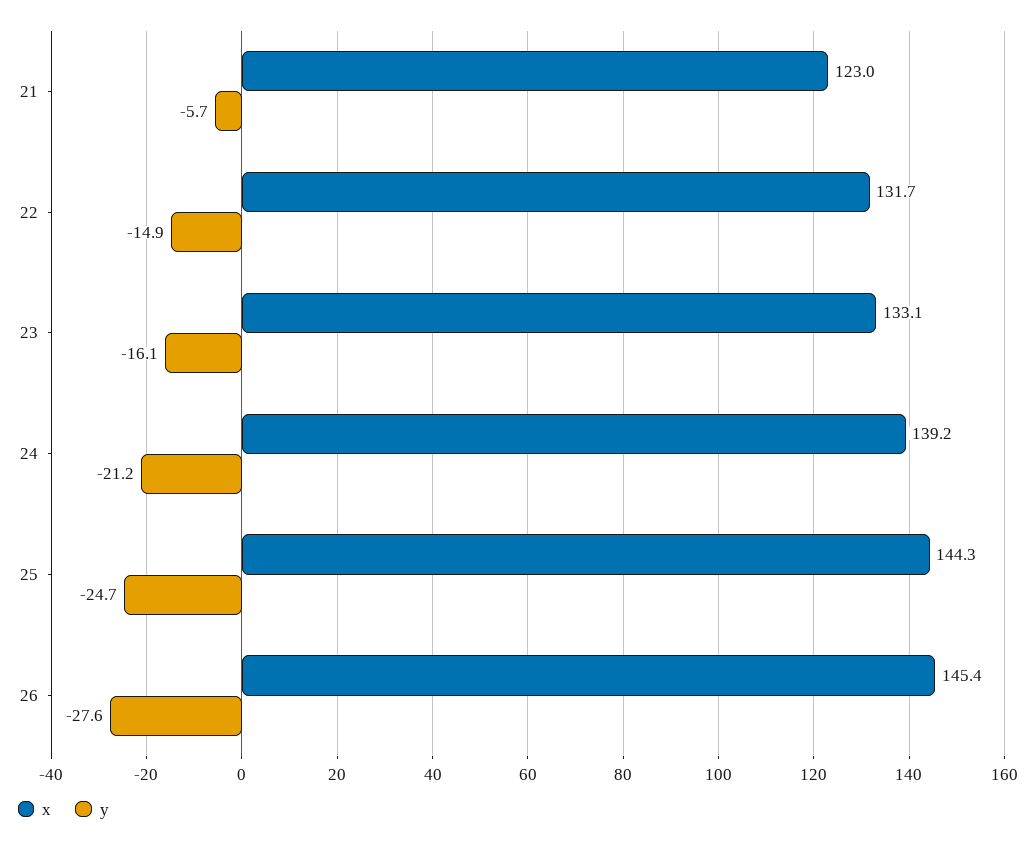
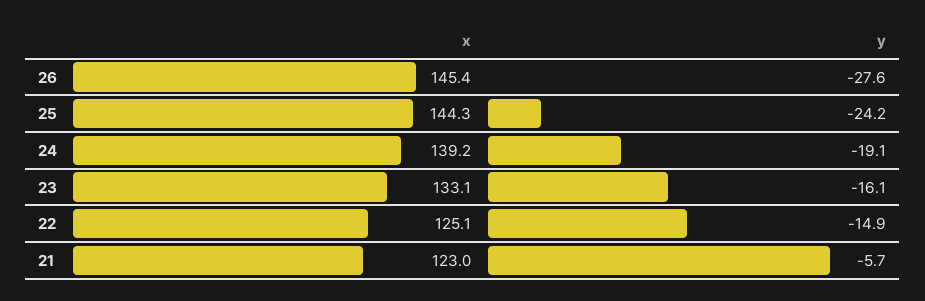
x, 22: 131.7 -> 125.1
y, 24: -21.2 -> -19.1
y, 25: -24.7 -> -24.2

